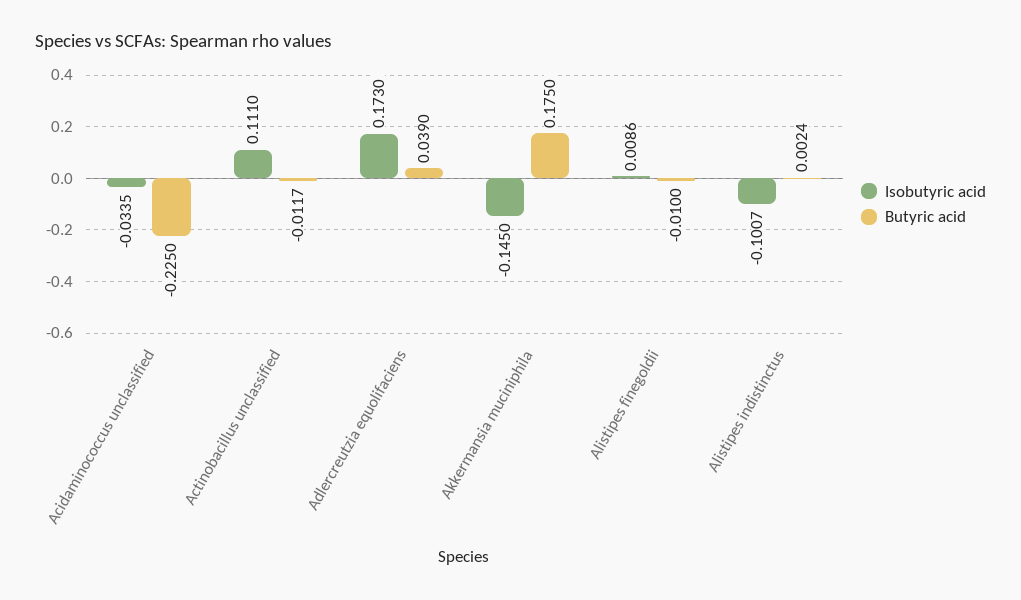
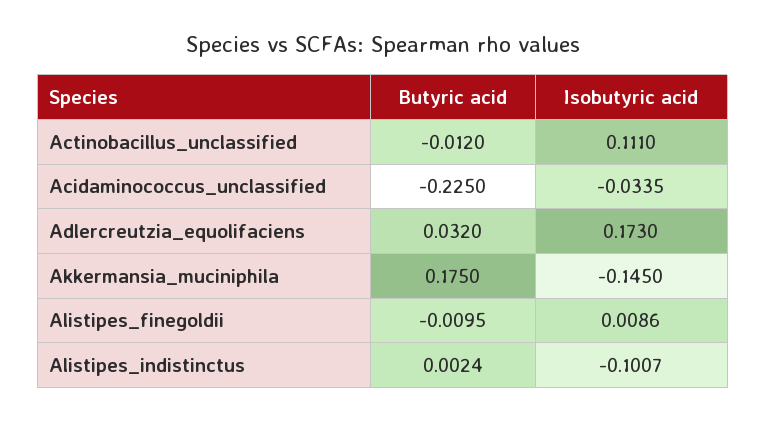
Butyric acid, Actinobacillus unclassified: -0.0117 -> -0.012
Butyric acid, Adlercreutzia equolifaciens: 0.039 -> 0.032
Butyric acid, Alistipes finegoldii: -0.01 -> -0.0095

